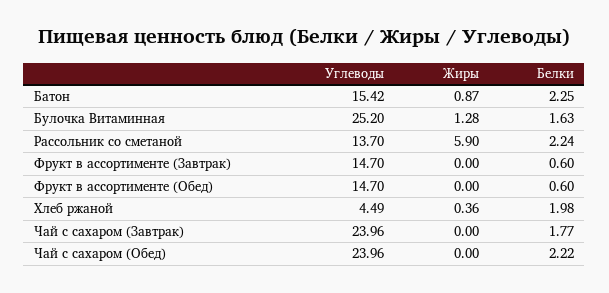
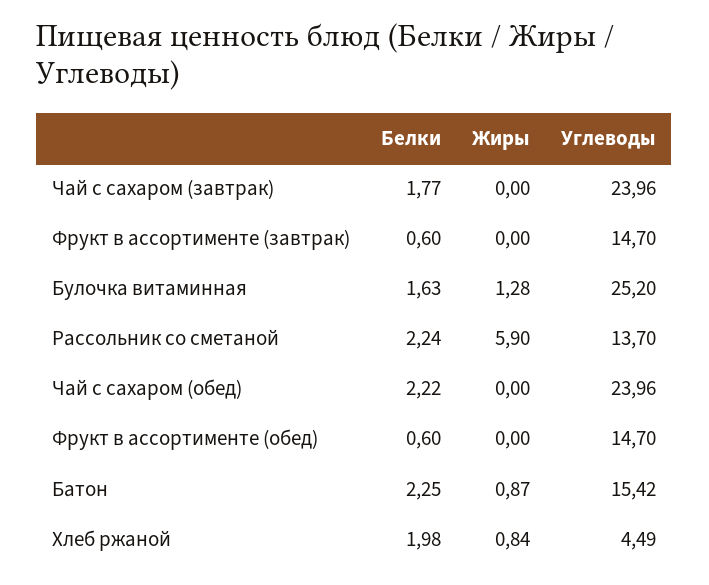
Жиры, Хлеб ржаной: 0.36 -> 0.84

